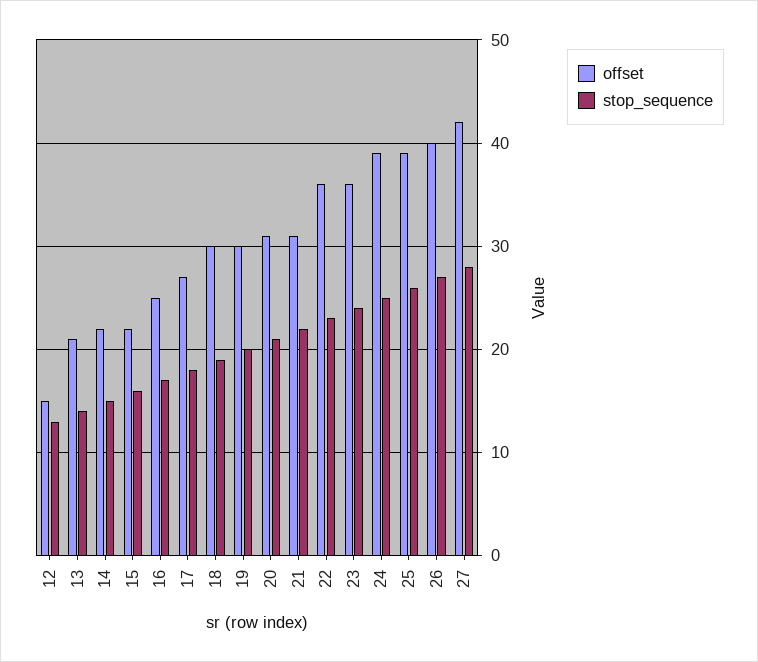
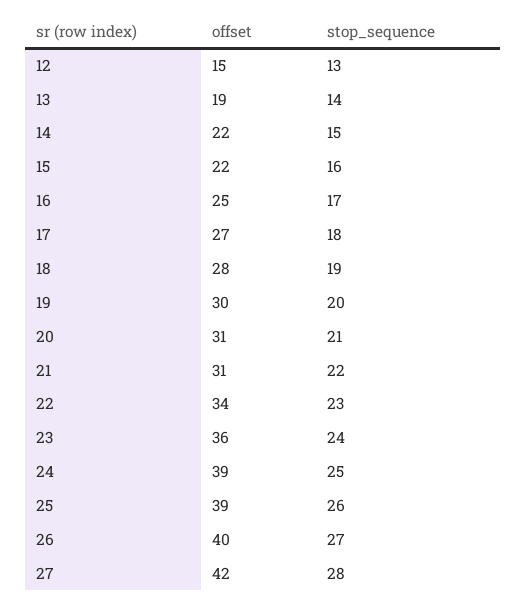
offset, 13: 21 -> 19
offset, 18: 30 -> 28
offset, 22: 36 -> 34

